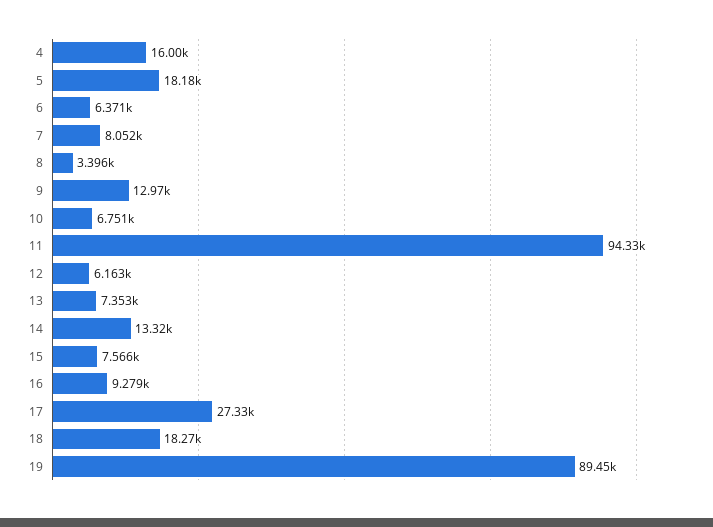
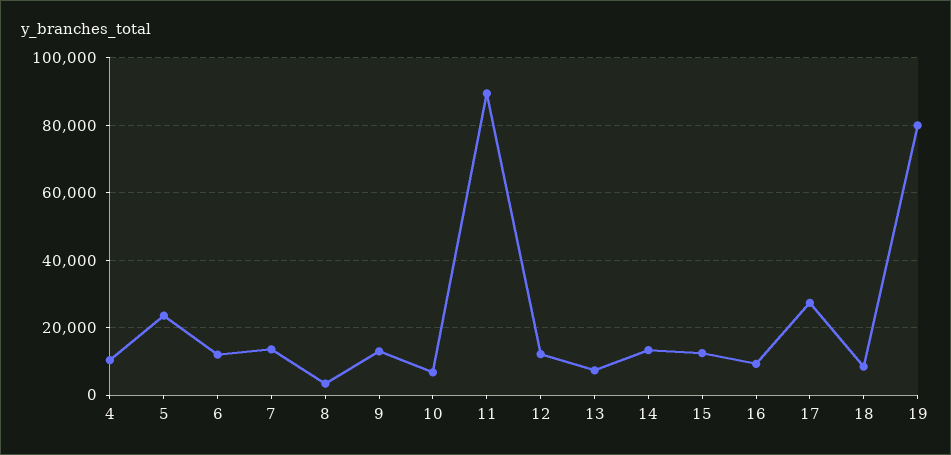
4: 16000 -> 10000
5: 18180 -> 24000
6: 6371 -> 12000
7: 8052 -> 14000
11: 94330 -> 90000
12: 6163 -> 12000
15: 7566 -> 12000
18: 18270 -> 8000
19: 89450 -> 80000

